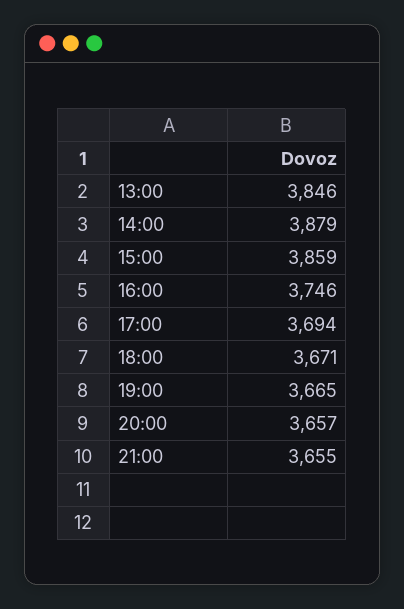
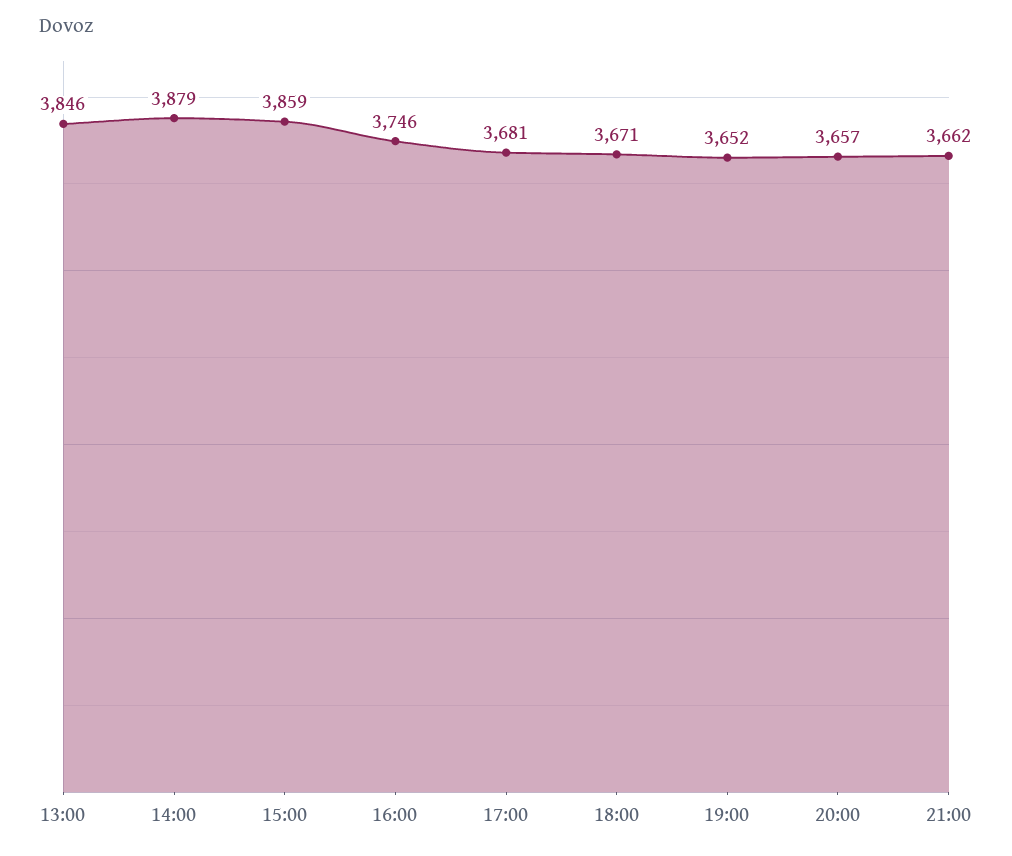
17:00: 3694 -> 3681
19:00: 3665 -> 3652
21:00: 3655 -> 3662

